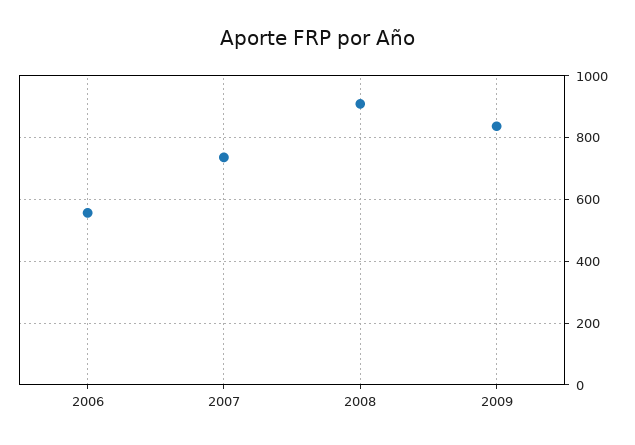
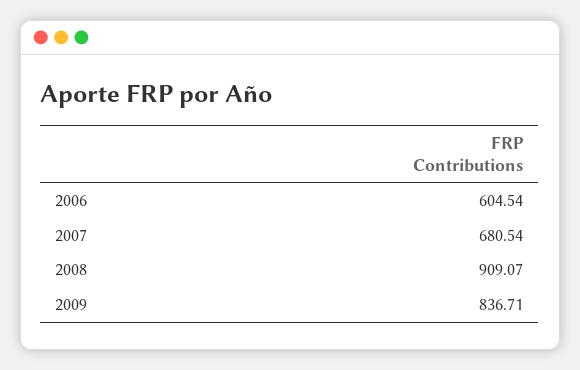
2006: 560 -> 604.54
2007: 740 -> 680.54

